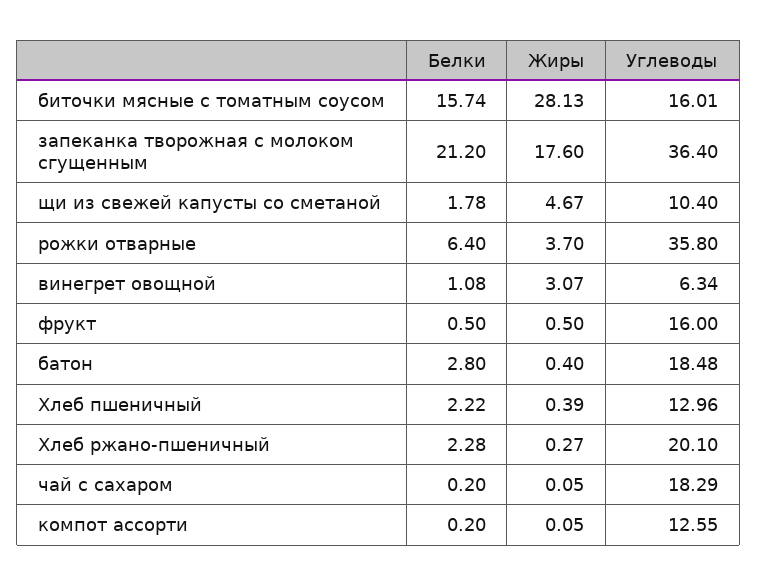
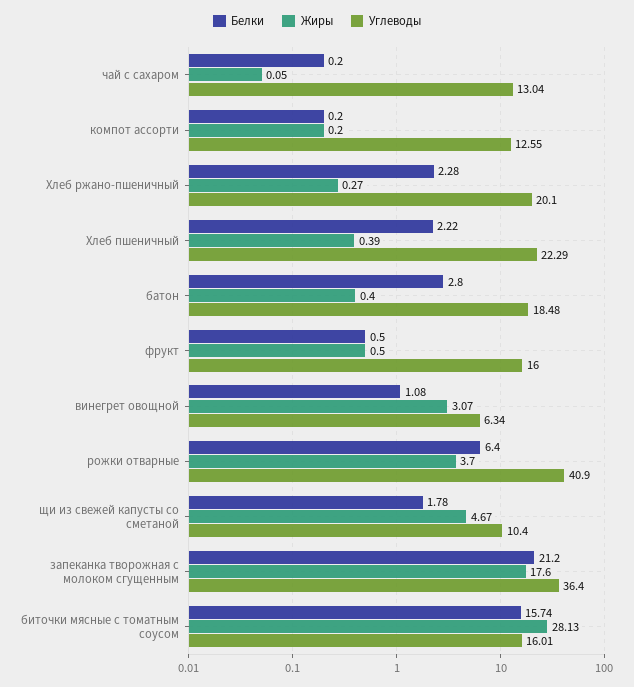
Углеводы, рожки отварные: 35.8 -> 40.9
Углеводы, Хлеб пшеничный: 12.96 -> 22.29
Углеводы, чай с сахаром: 18.29 -> 13.04
Жиры, компот ассорти: 0.05 -> 0.2

